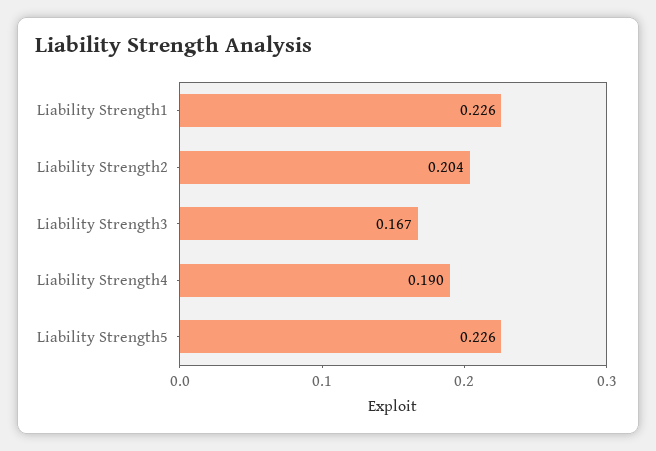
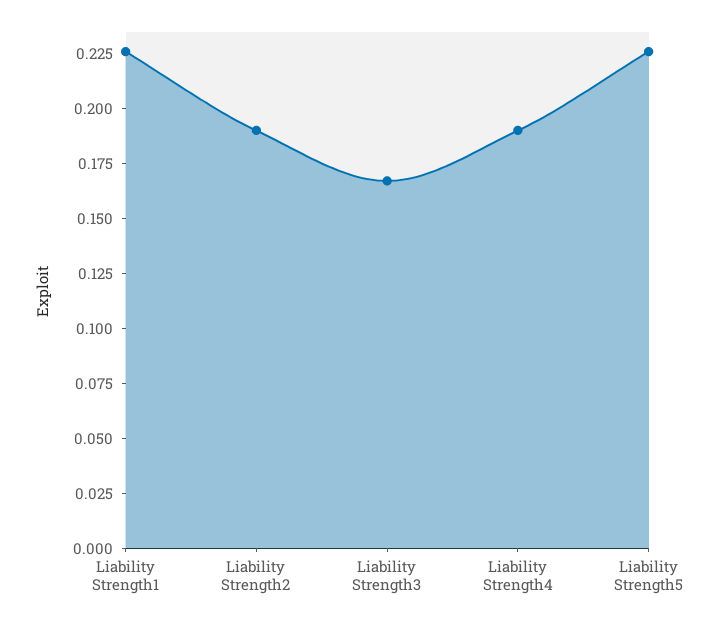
Liability Strength2: 0.204 -> 0.19

